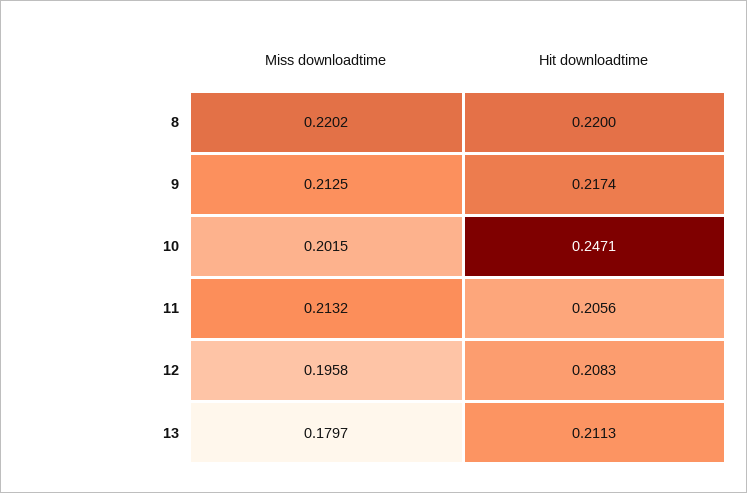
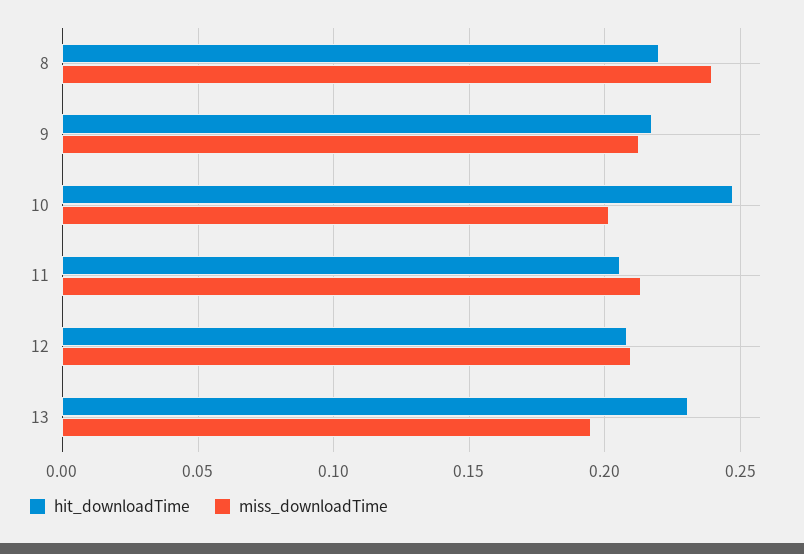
Miss downloadtime, 8: 0.2202 -> 0.24
Miss downloadtime, 12: 0.1958 -> 0.21
Miss downloadtime, 13: 0.1797 -> 0.195
Hit downloadtime, 13: 0.2113 -> 0.23

